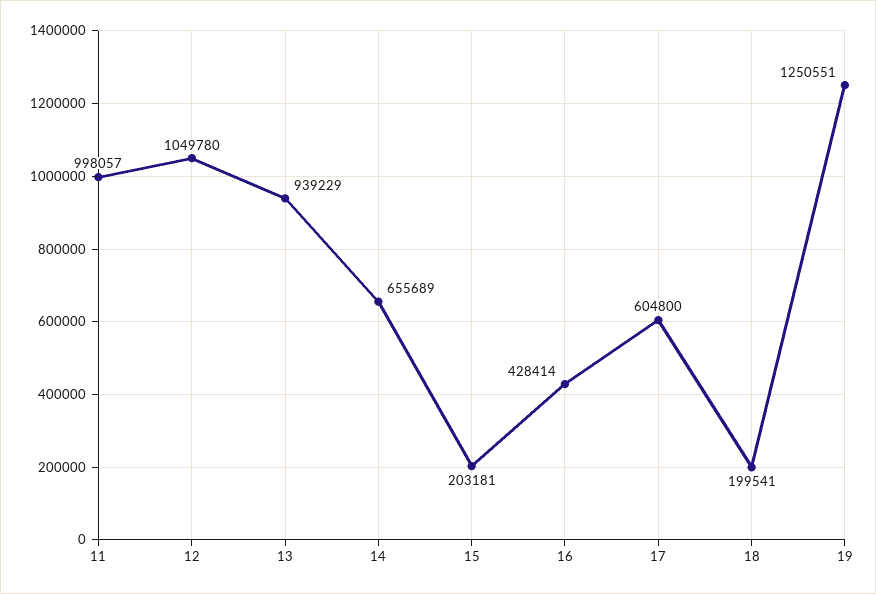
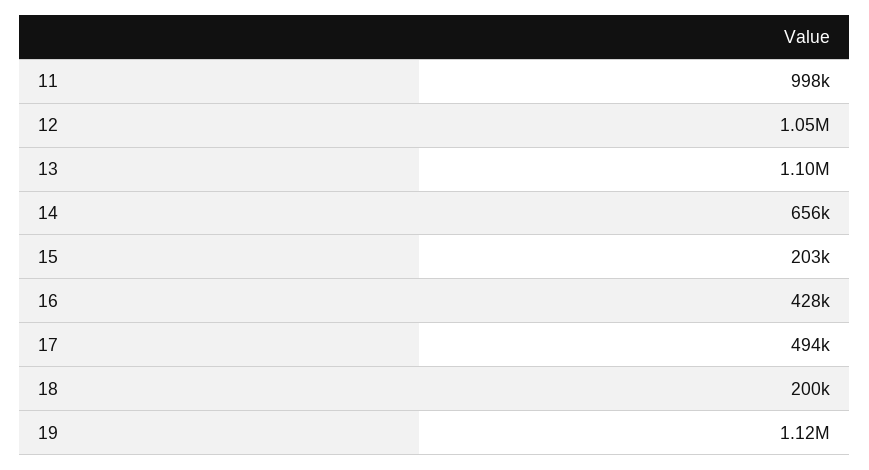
13: 939229 -> 1100000
17: 604800 -> 494000
19: 1250551 -> 1120000

